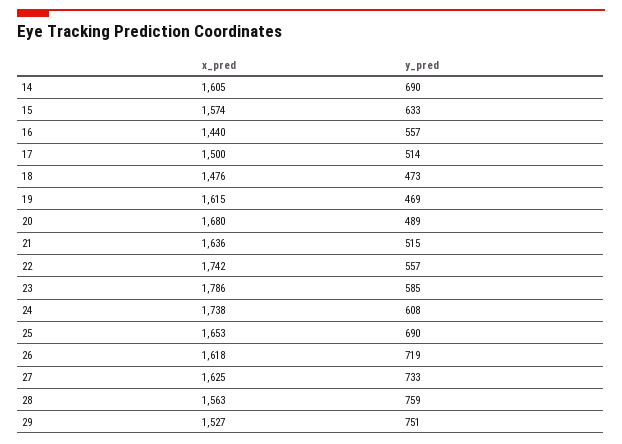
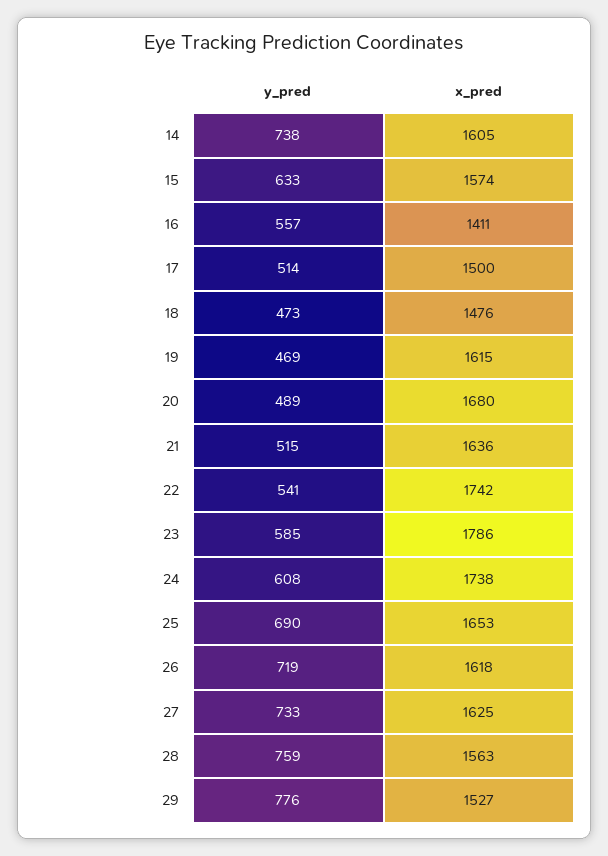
y_pred, 14: 690 -> 738
x_pred, 16: 1440 -> 1411
y_pred, 22: 557 -> 541
y_pred, 29: 751 -> 776

